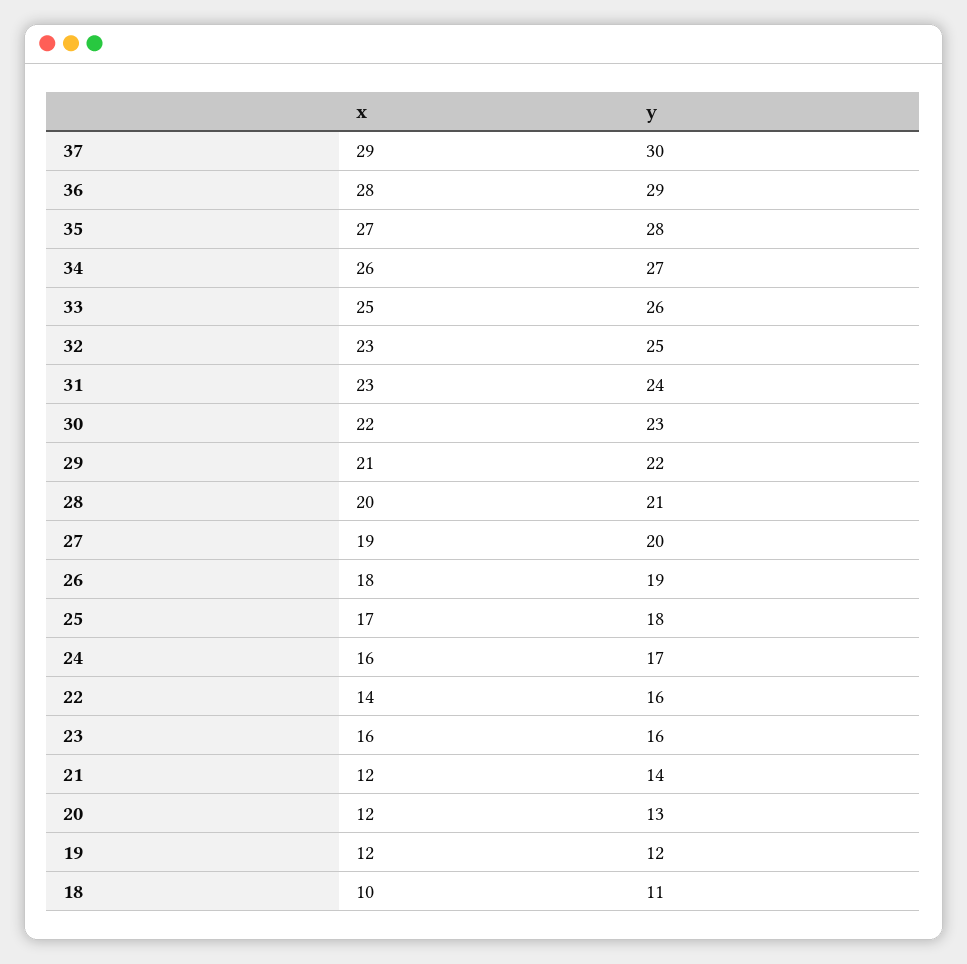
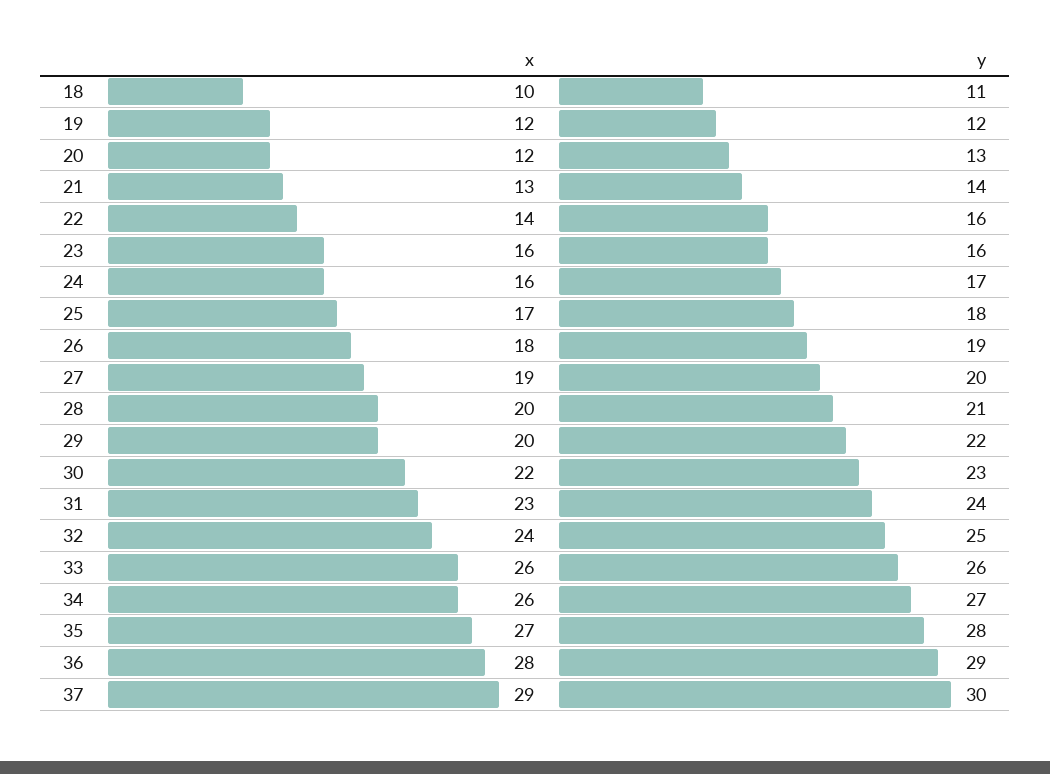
x, 33: 25 -> 26
x, 32: 23 -> 24
x, 29: 21 -> 20
x, 21: 12 -> 13

